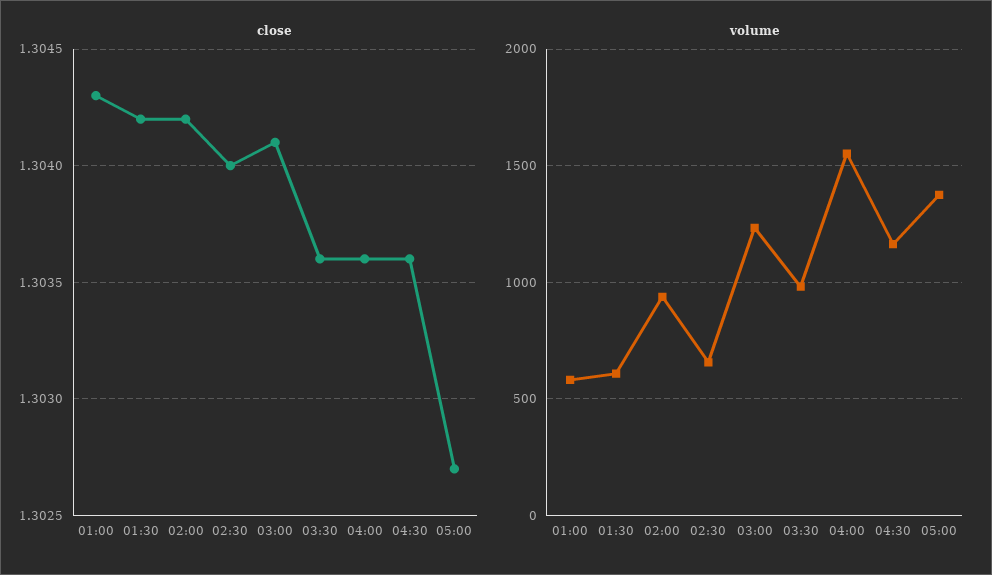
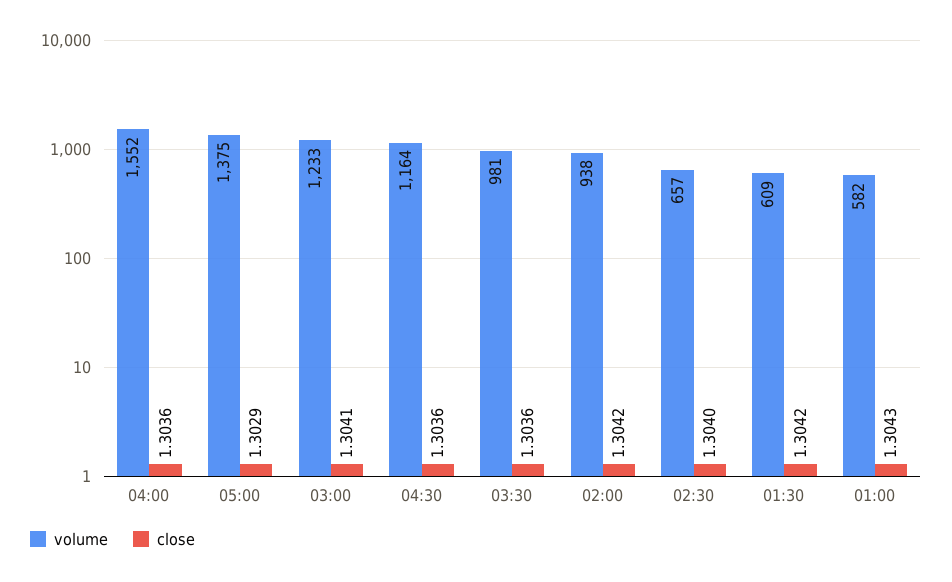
close, 05:00: 1.3027 -> 1.3029

